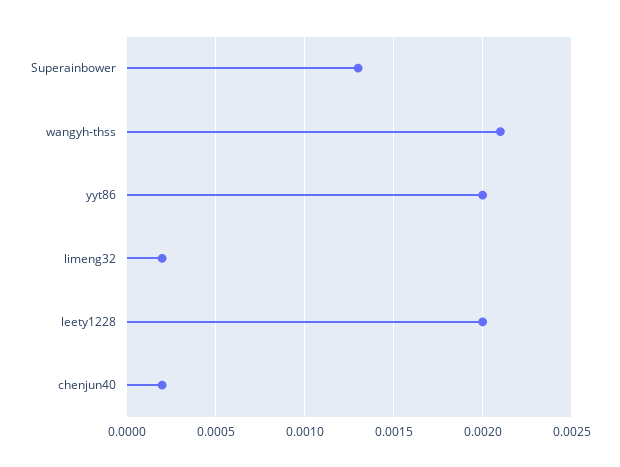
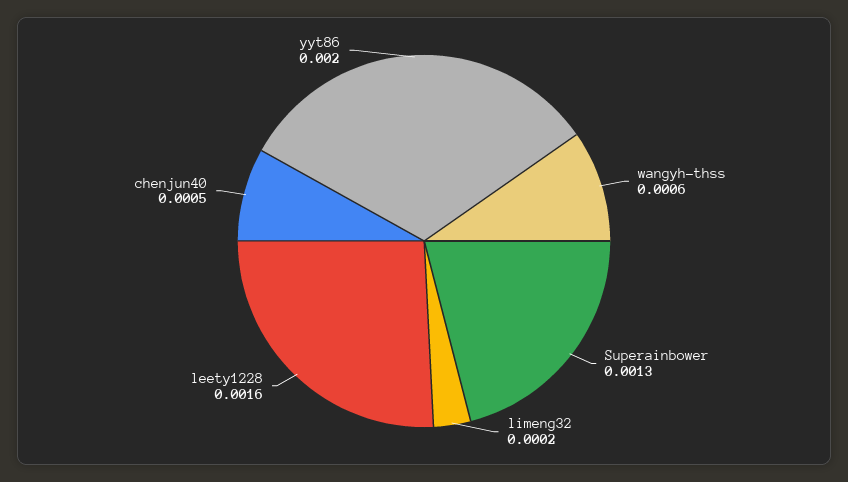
wangyh-thss: 0.0021 -> 0.0006
leety1228: 0.002 -> 0.0016
chenjun40: 0.0002 -> 0.0005

